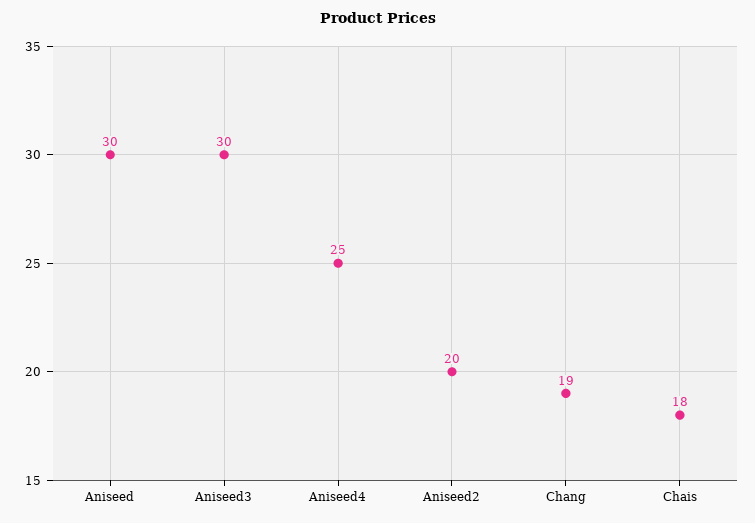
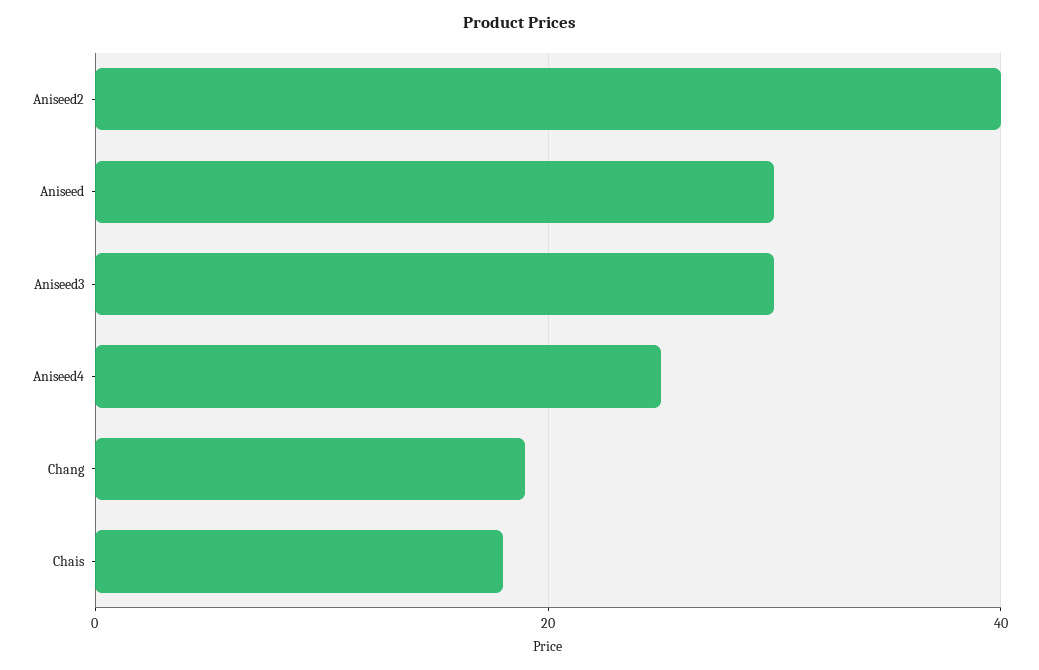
Aniseed2: 20 -> 40

